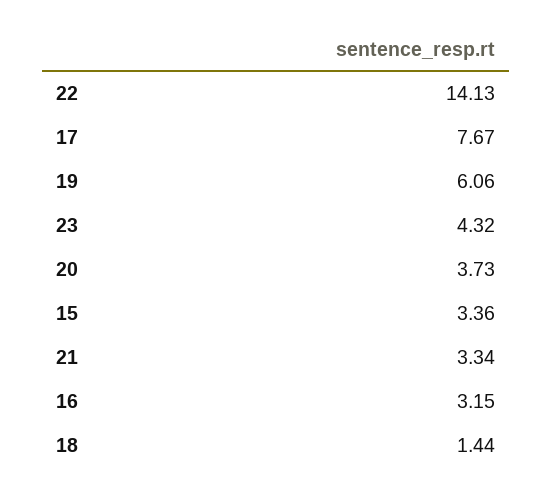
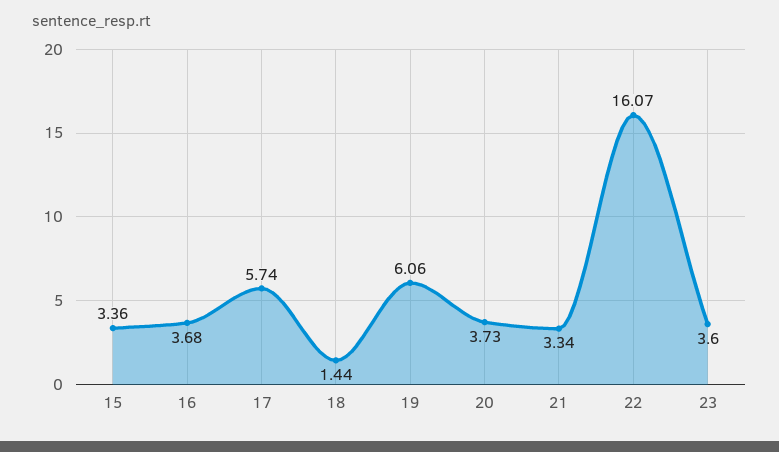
22: 14.13 -> 16.07
17: 7.67 -> 5.74
23: 4.32 -> 3.6
16: 3.15 -> 3.68

